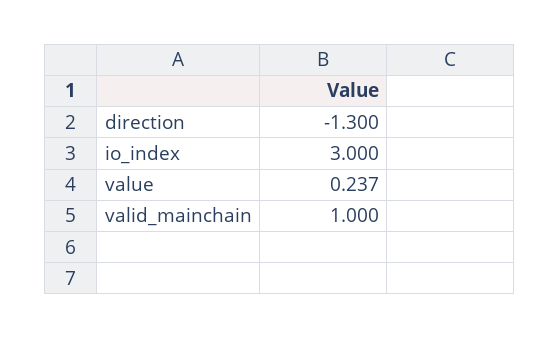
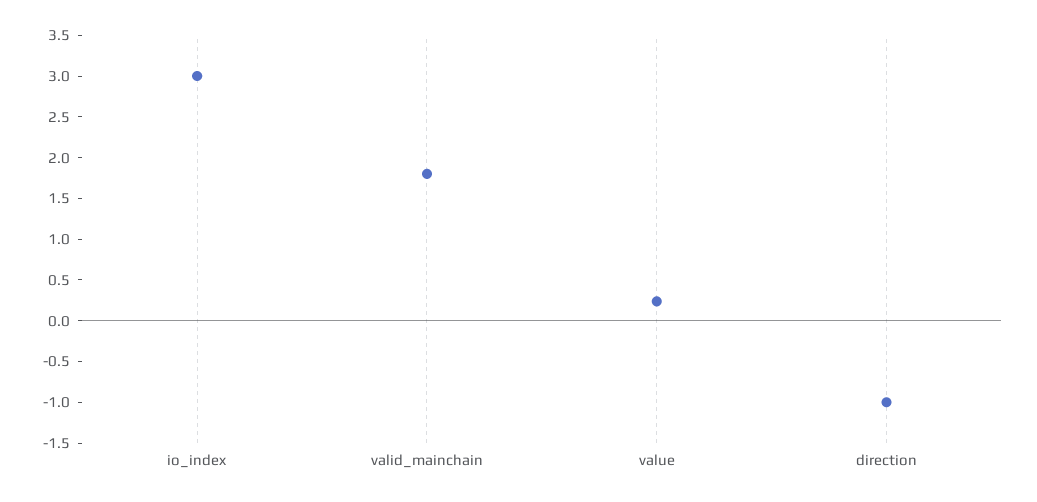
direction: -1.3 -> -1
valid_mainchain: 1 -> 1.8

